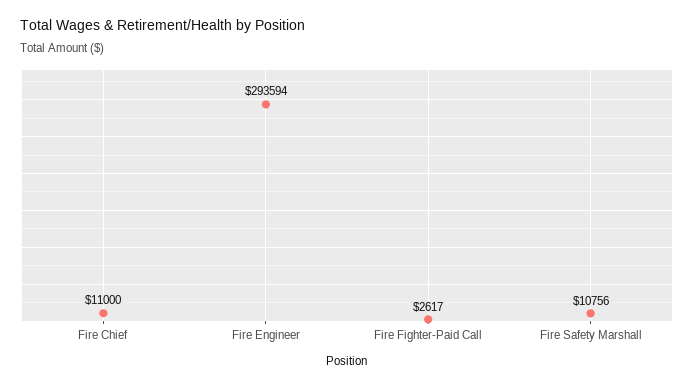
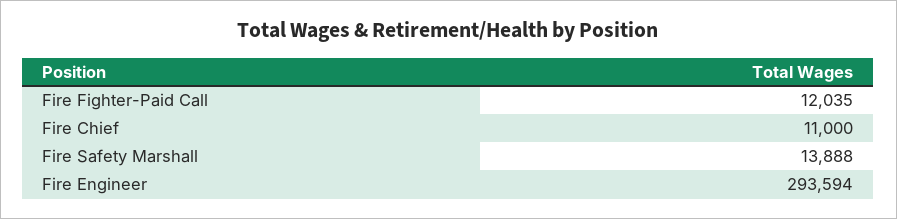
Fire Fighter-Paid Call: 2617 -> 12035
Fire Safety Marshall: 10756 -> 13888

